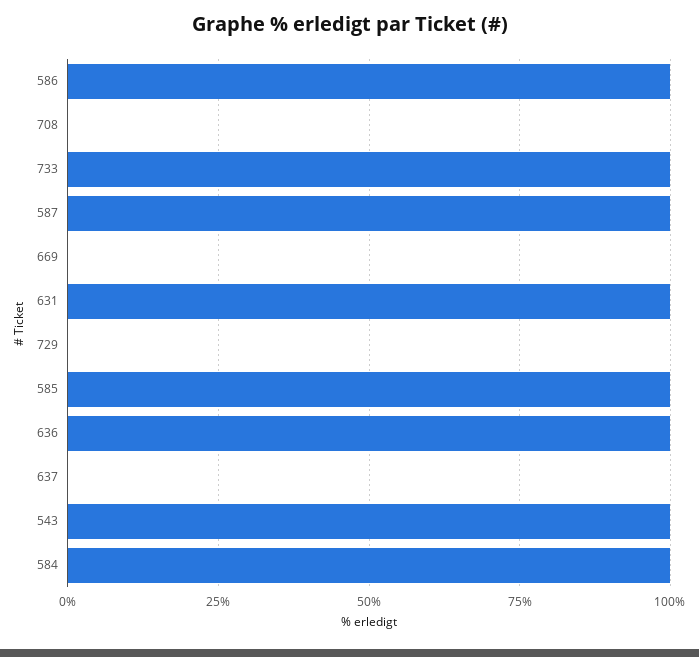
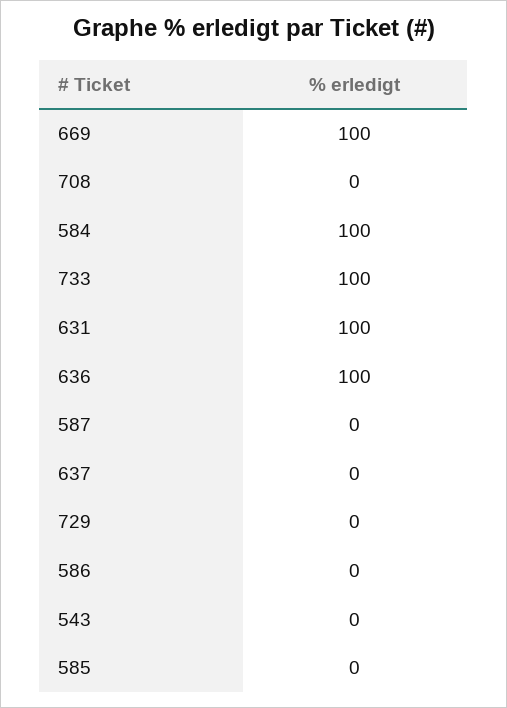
586: 100 -> 0
587: 100 -> 0
669: 0 -> 100
585: 100 -> 0
543: 100 -> 0

